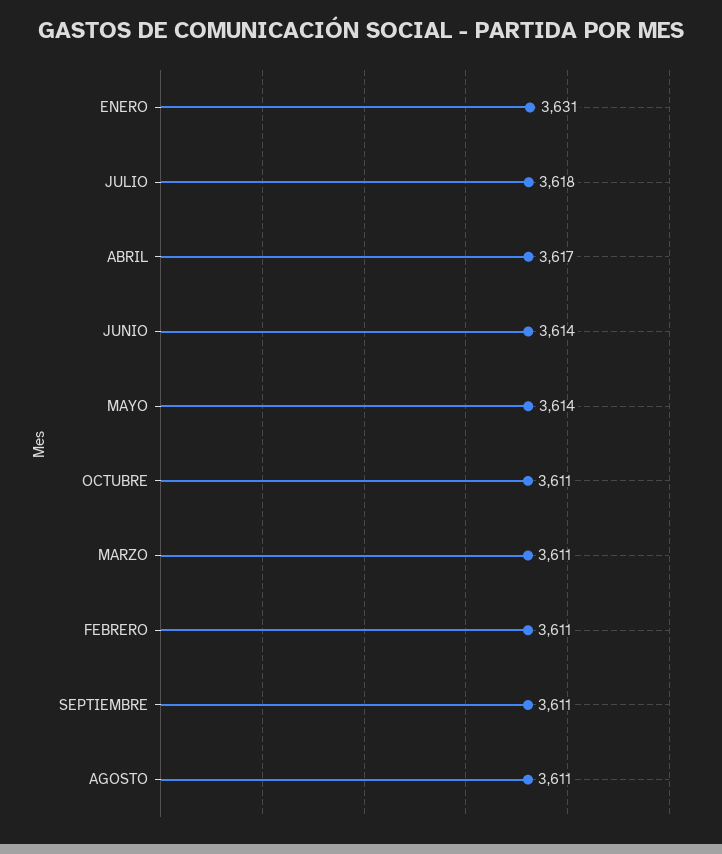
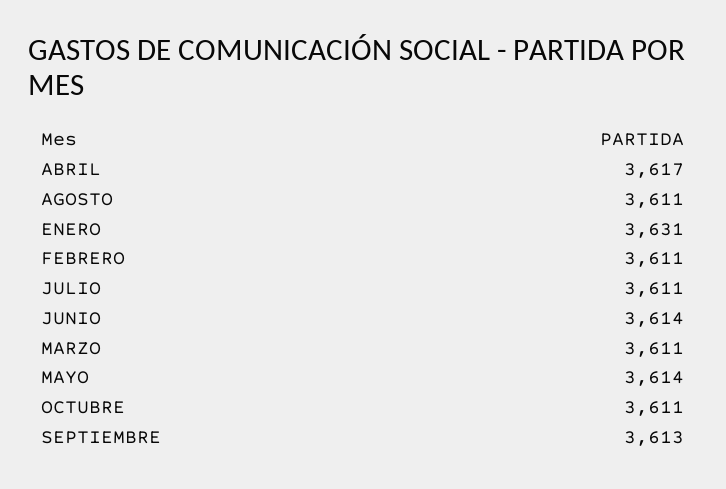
JULIO: 3618 -> 3611
SEPTIEMBRE: 3611 -> 3613

